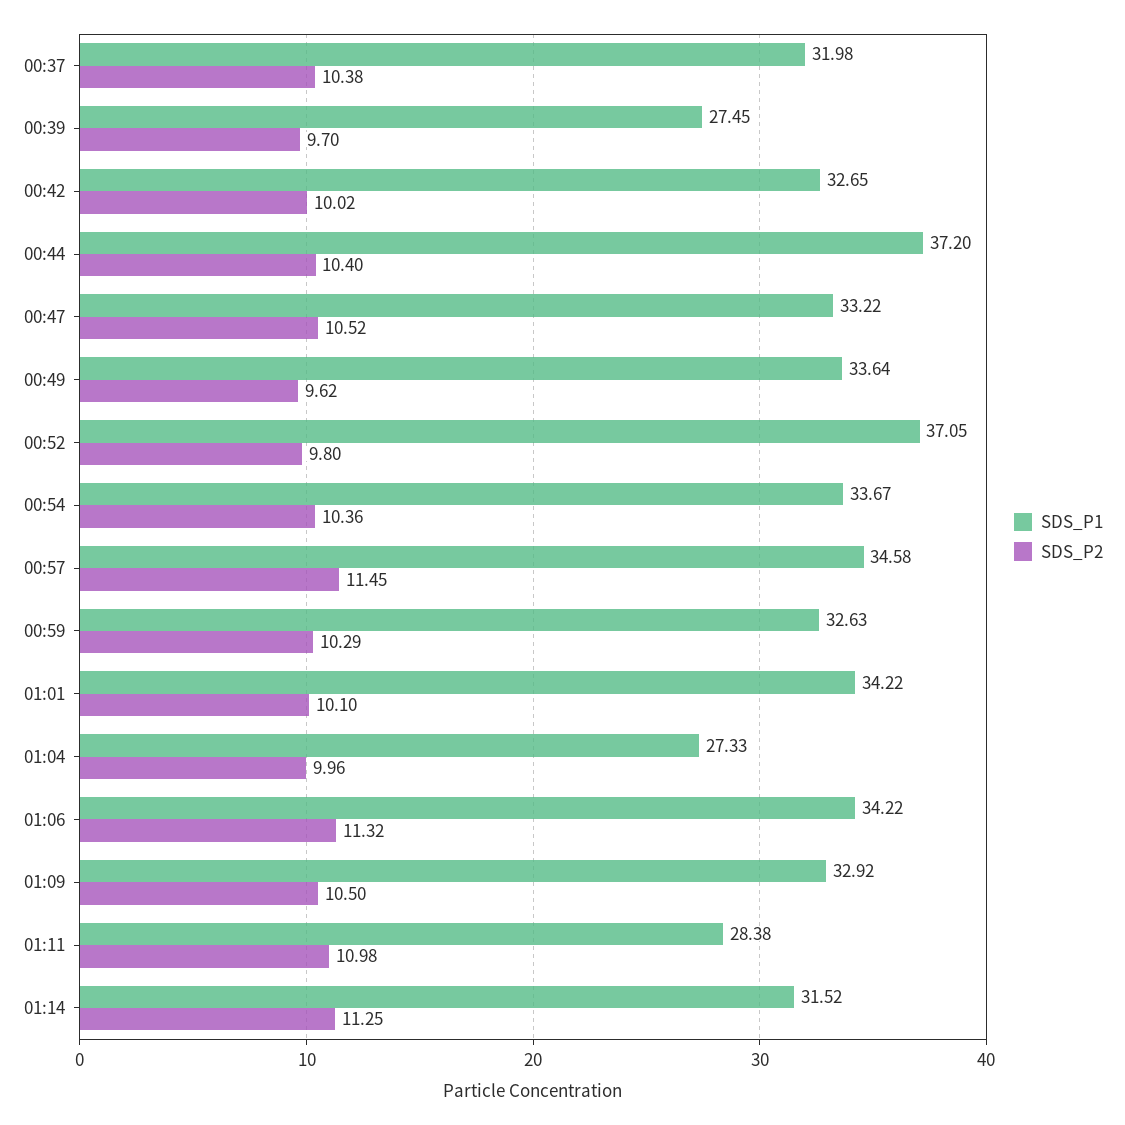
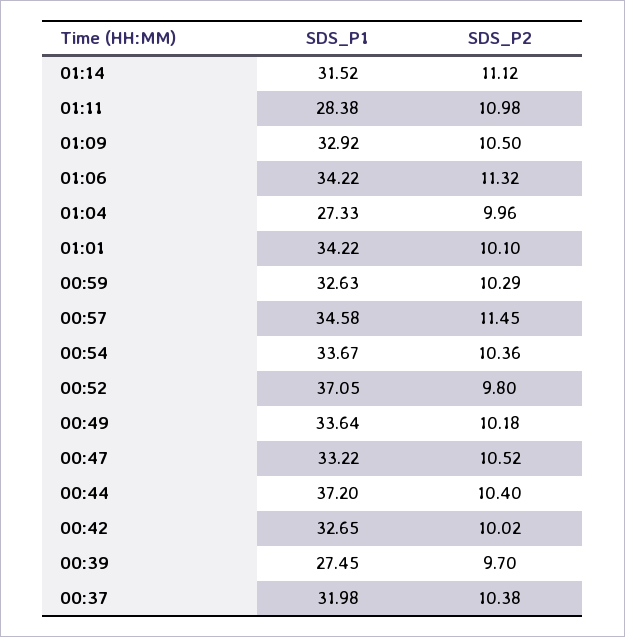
SDS_P2, 00:49: 9.62 -> 10.18
SDS_P2, 01:14: 11.25 -> 11.12

